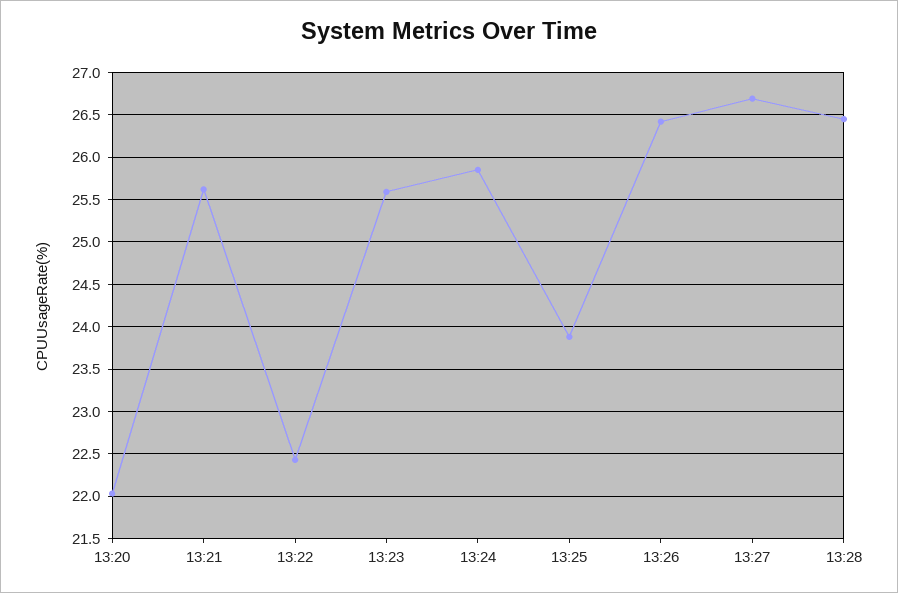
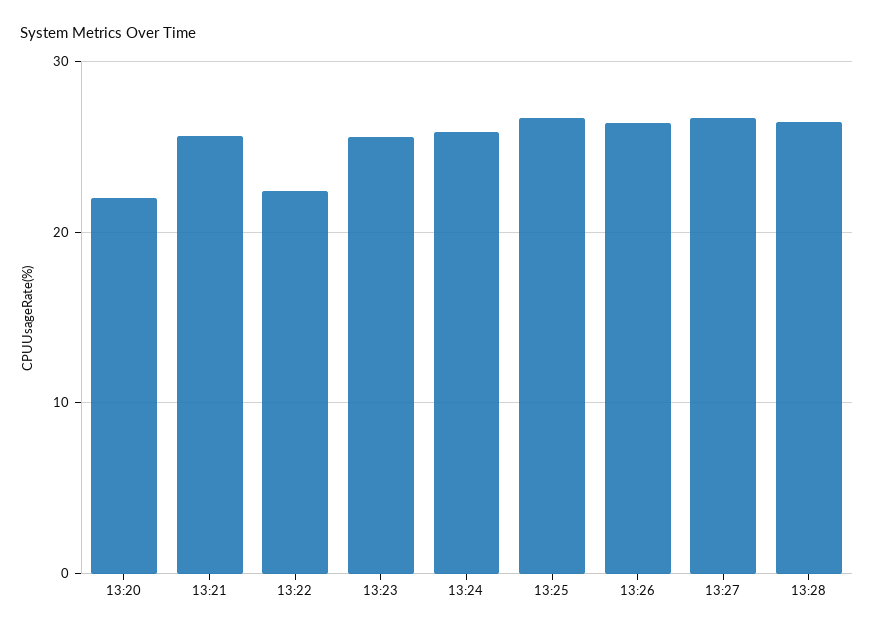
13:25: 23.9 -> 27

